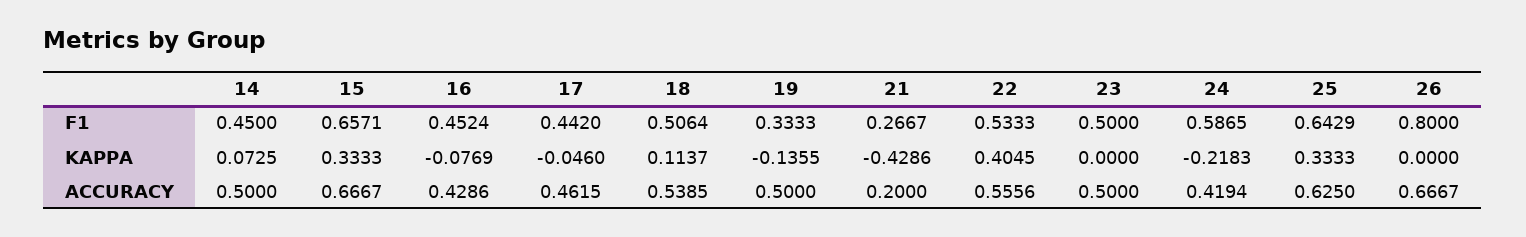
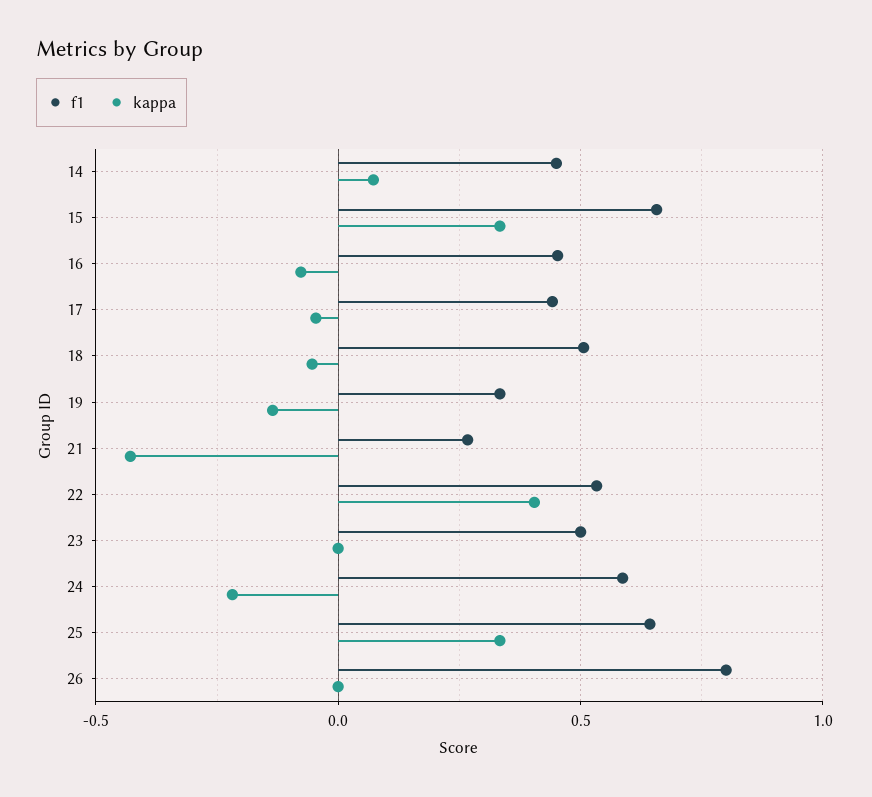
KAPPA, 18: 0.1137 -> -0.05
ACCURACY, 14: 0.5 -> none
ACCURACY, 15: 0.6667 -> none
ACCURACY, 16: 0.4286 -> none
ACCURACY, 17: 0.4615 -> none
ACCURACY, 18: 0.5385 -> none
ACCURACY, 19: 0.5 -> none
ACCURACY, 21: 0.2 -> none
ACCURACY, 22: 0.5556 -> none
ACCURACY, 23: 0.5 -> none
ACCURACY, 24: 0.4194 -> none
ACCURACY, 25: 0.625 -> none
ACCURACY, 26: 0.6667 -> none

